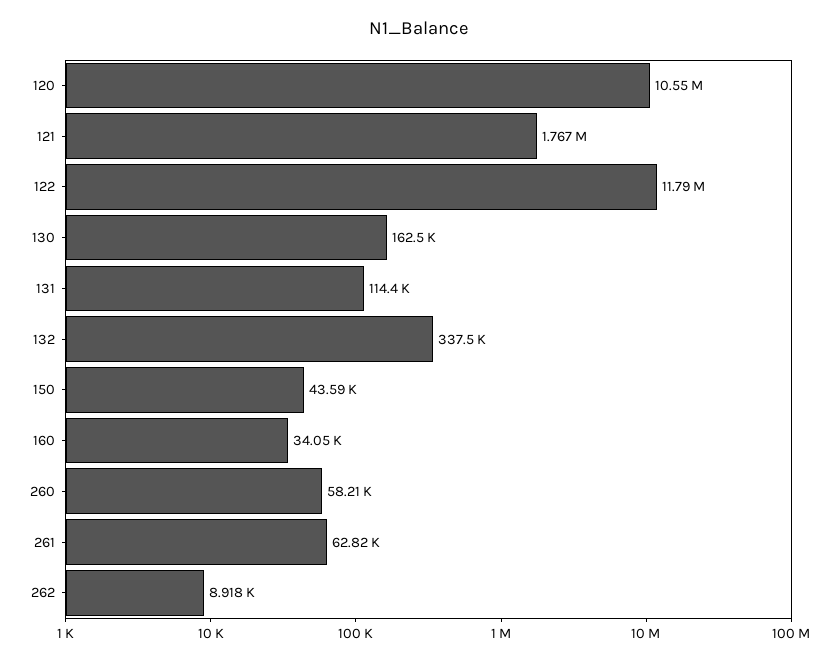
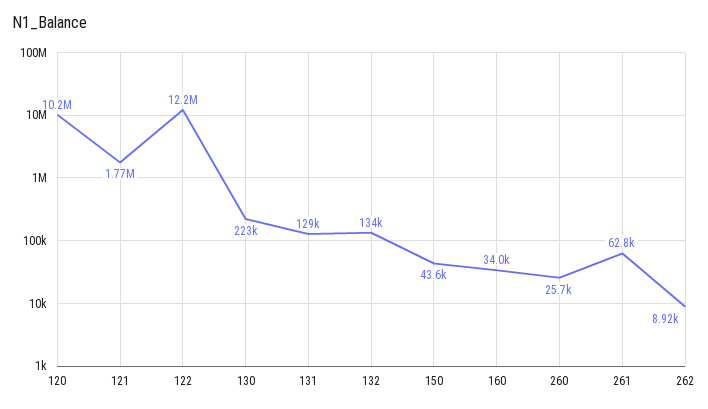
120: 10550000 -> 10200000
122: 11790000 -> 12200000
130: 162500 -> 223000
131: 114400 -> 129000
132: 337500 -> 134000
260: 58210 -> 25700

